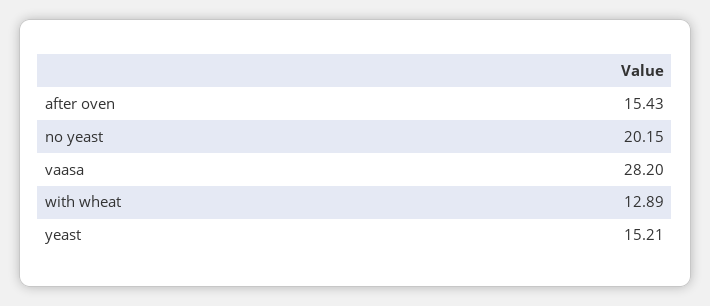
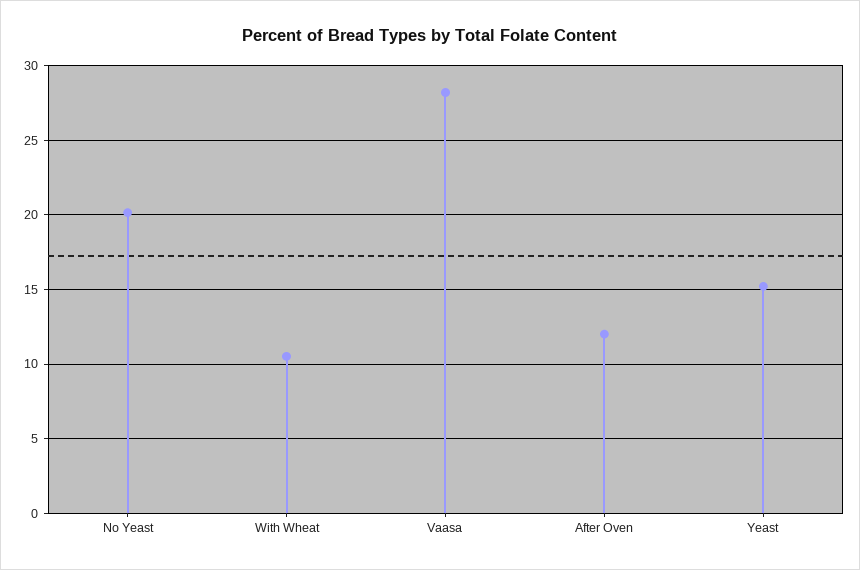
after oven: 15.43 -> 12
with wheat: 12.89 -> 10.5

